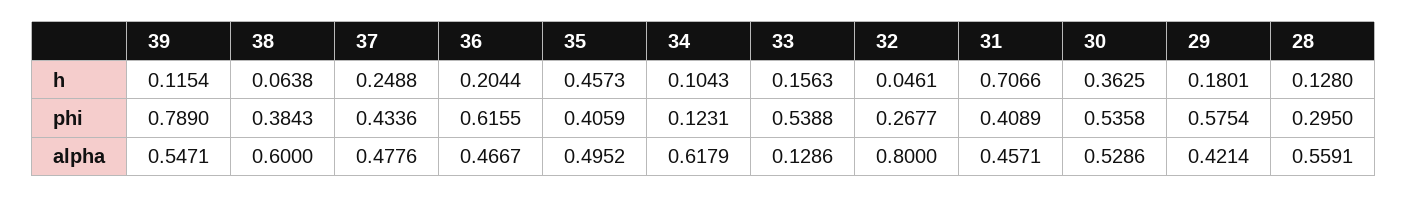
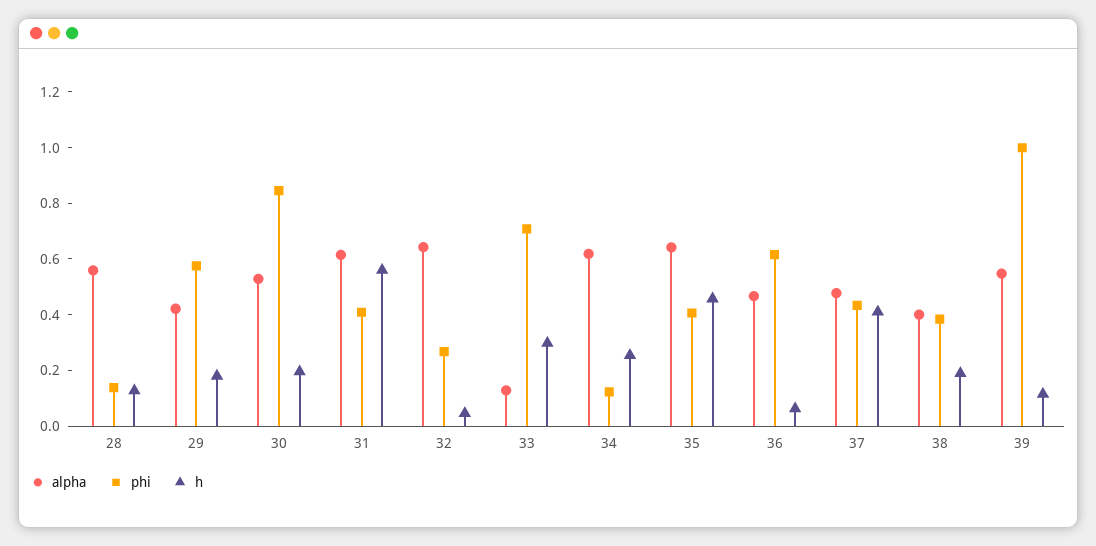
h, 38: 0.0638 -> 0.2
h, 37: 0.2488 -> 0.4
h, 36: 0.2044 -> 0.05
h, 34: 0.1043 -> 0.25
h, 33: 0.1563 -> 0.3
h, 31: 0.7066 -> 0.55
h, 30: 0.3625 -> 0.2
phi, 39: 0.789 -> 1
phi, 33: 0.5388 -> 0.7
phi, 30: 0.5358 -> 0.85
phi, 28: 0.295 -> 0.15
alpha, 38: 0.6 -> 0.4
alpha, 35: 0.4952 -> 0.65
alpha, 32: 0.8 -> 0.65
alpha, 31: 0.4571 -> 0.6

